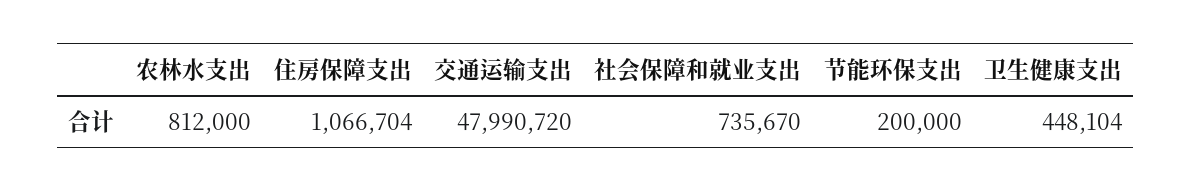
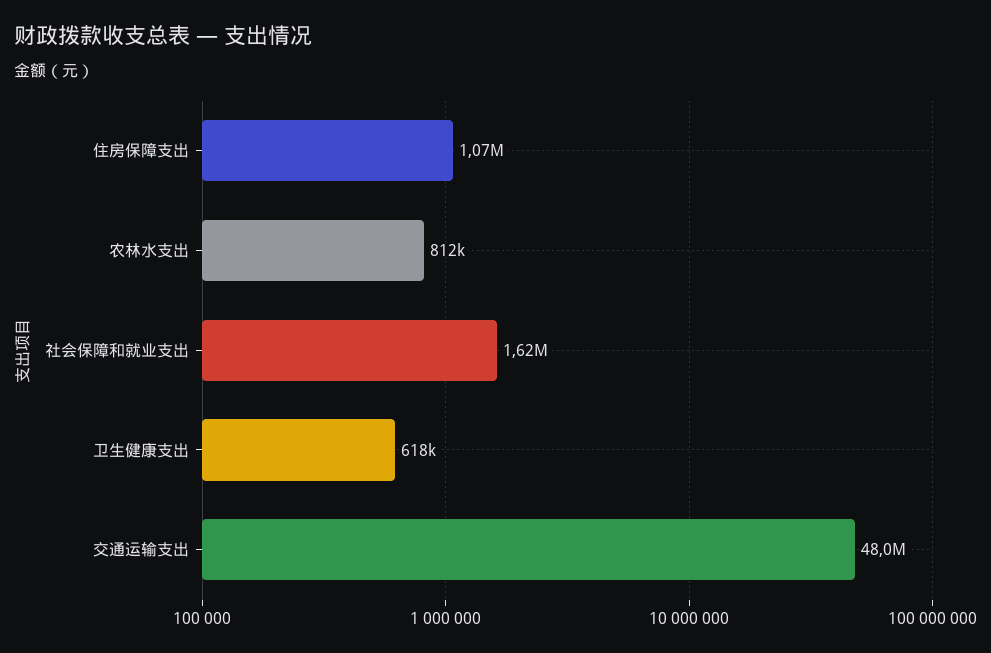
社会保障和就业支出: 735670 -> 1620000
节能环保支出: 200000 -> none
卫生健康支出: 448104 -> 618000

